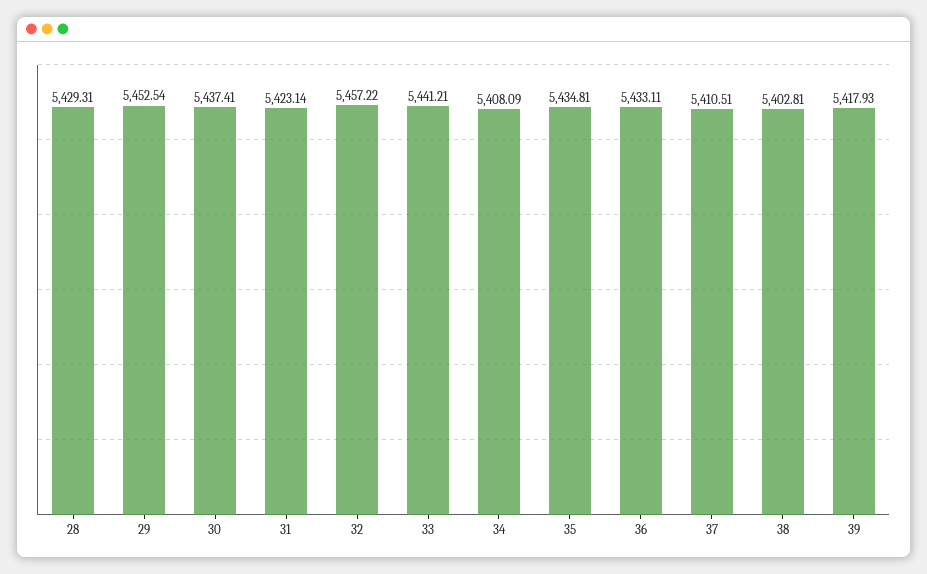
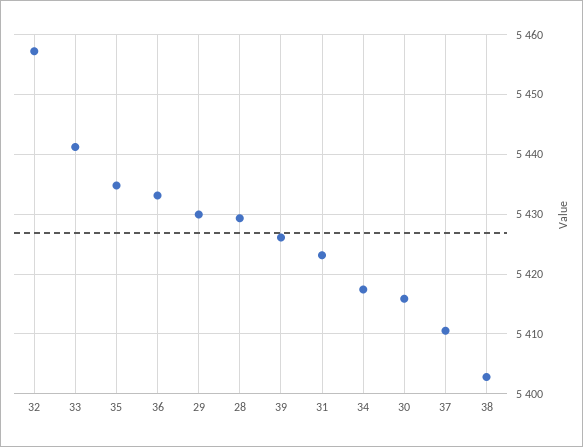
29: 5452.54 -> 5430
30: 5437.41 -> 5416
34: 5408.09 -> 5418
39: 5417.93 -> 5426

